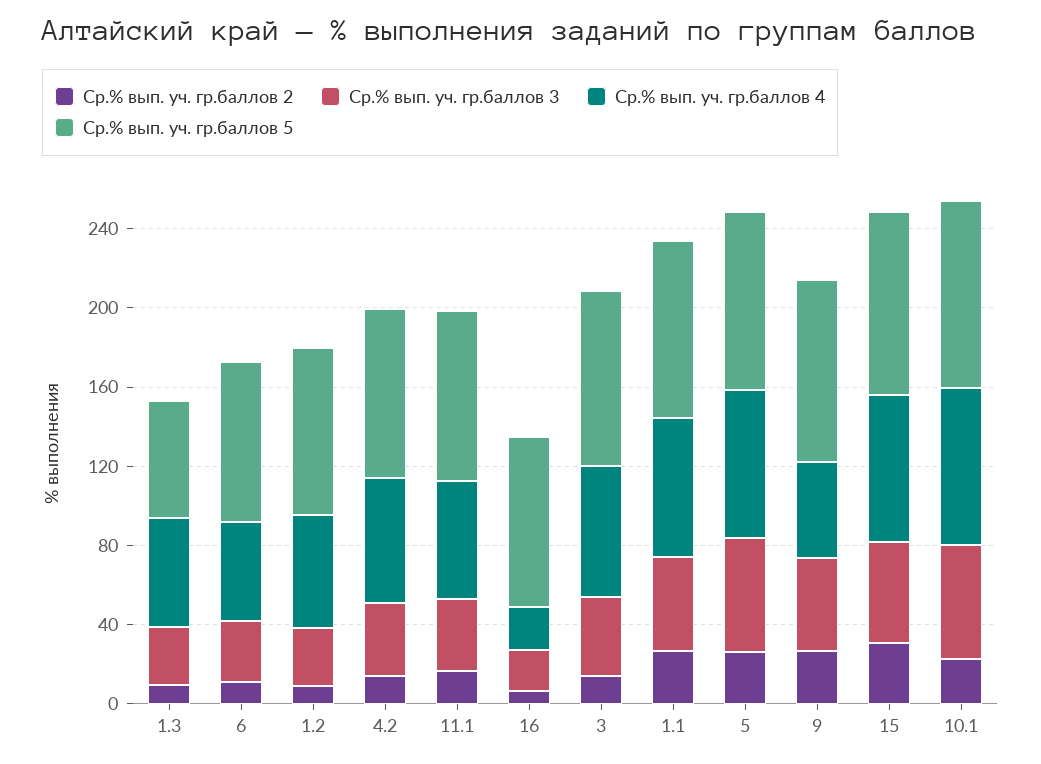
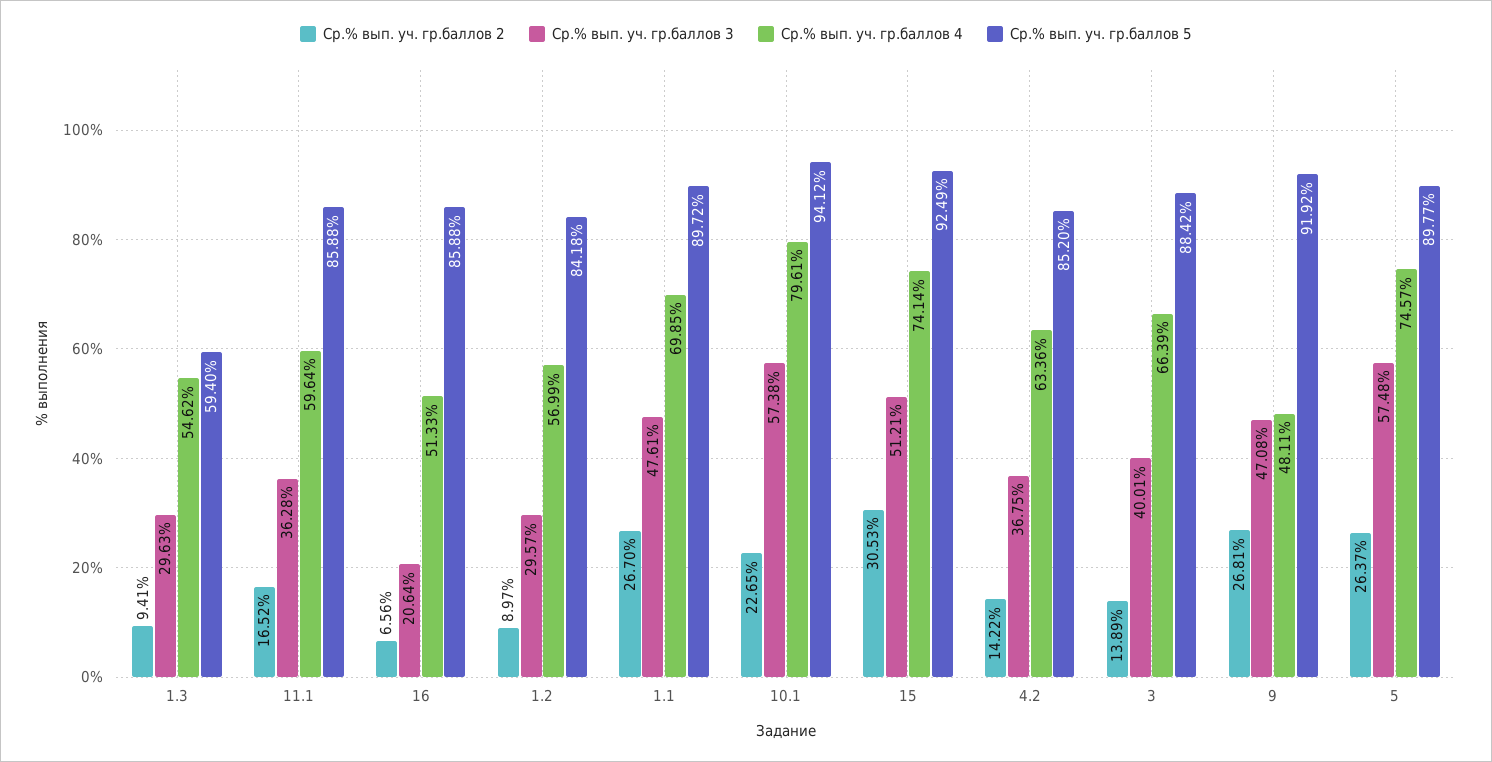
Ср.% вып. уч. гр.баллов 2, 6: 10 -> none
Ср.% вып. уч. гр.баллов 3, 6: 30 -> none
Ср.% вып. уч. гр.баллов 4, 6: 50 -> none
Ср.% вып. уч. гр.баллов 5, 6: 80 -> none
Ср.% вып. уч. гр.баллов 4, 16: 20 -> 51.33

